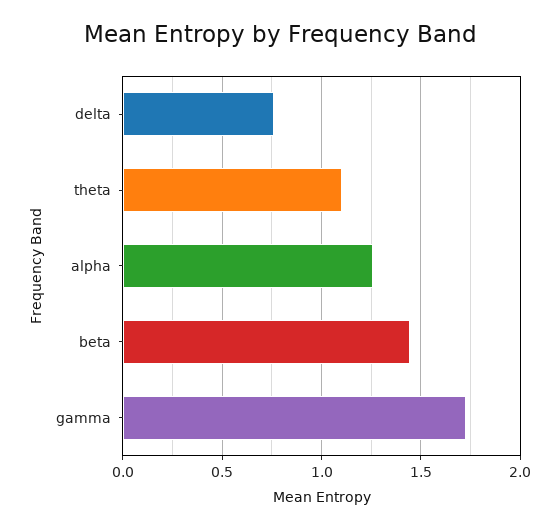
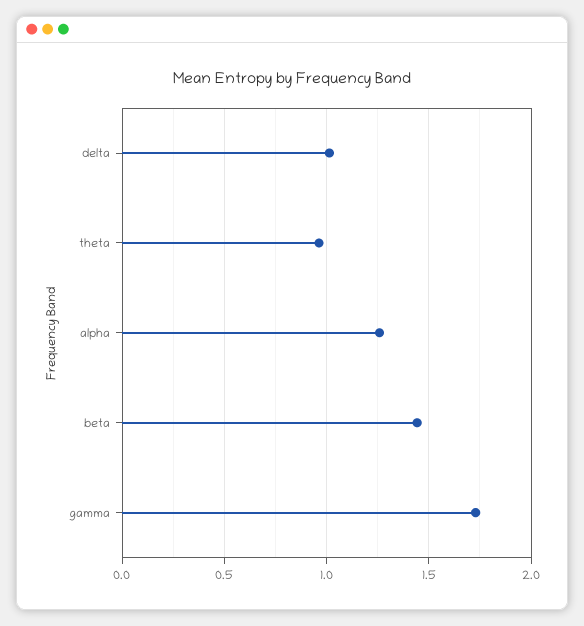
delta: 0.75 -> 1
theta: 1.1 -> 0.95

